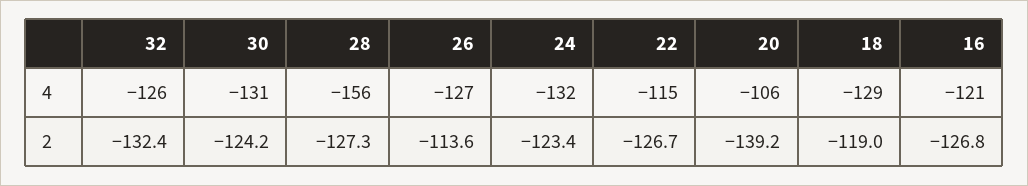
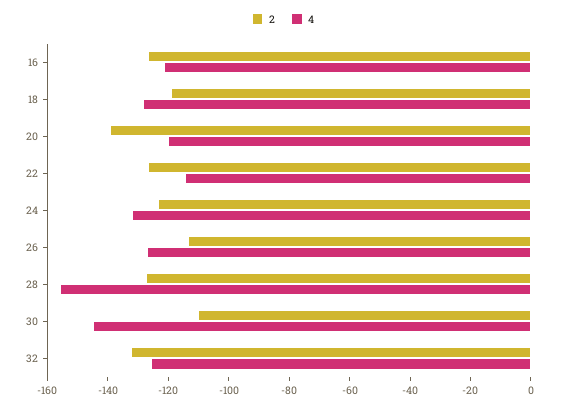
4, 30: -131 -> -145
4, 20: -106 -> -120
2, 30: -124.2 -> -110

